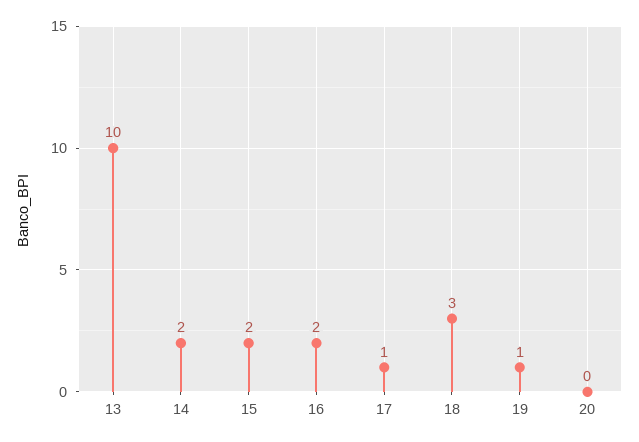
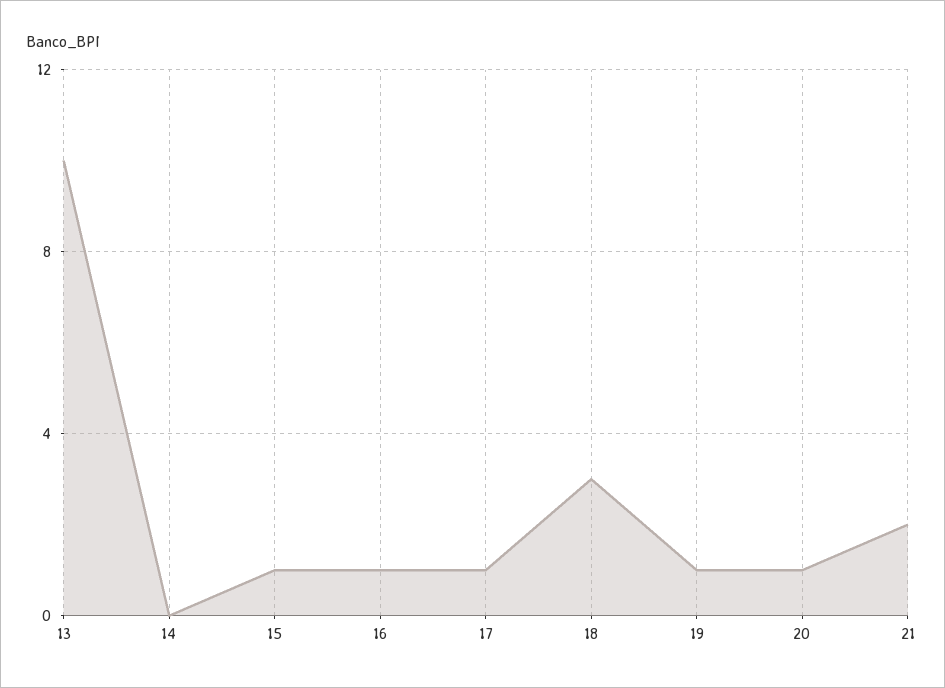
14: 2 -> 0
15: 2 -> 1
16: 2 -> 1
20: 0 -> 1
21: none -> 2

